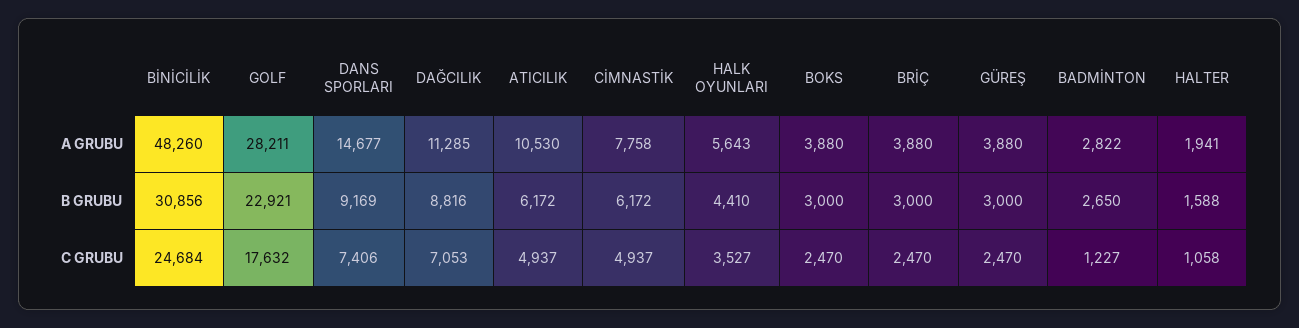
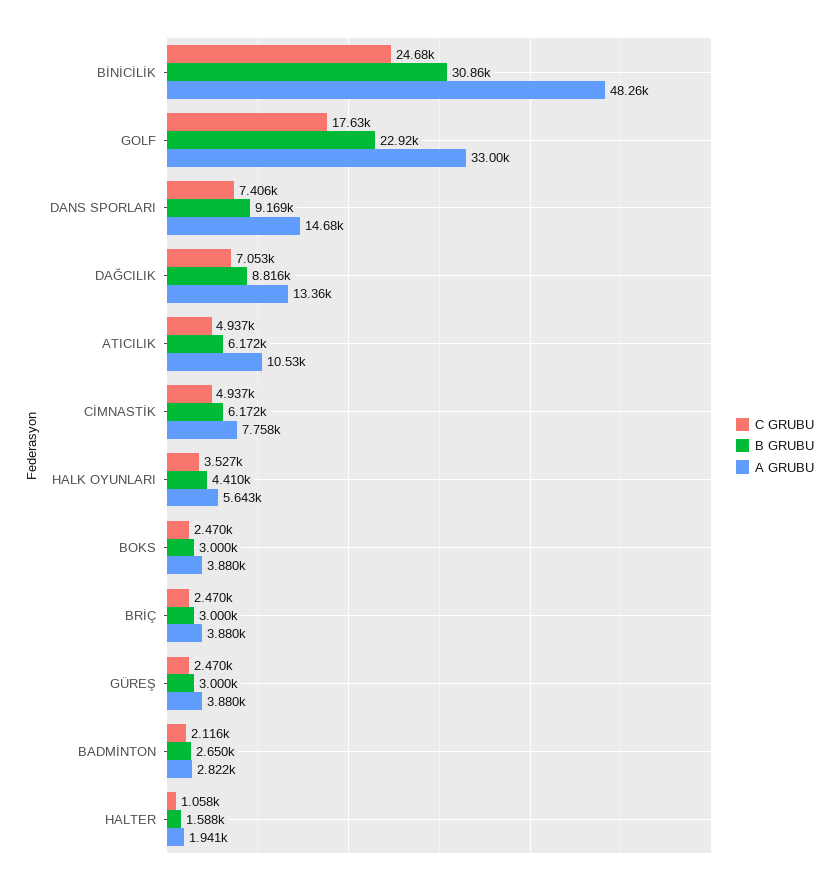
A GRUBU, GOLF: 28211 -> 33000
A GRUBU, DAĞCILIK: 11285 -> 13360
C GRUBU, BADMİNTON: 1227 -> 2116

